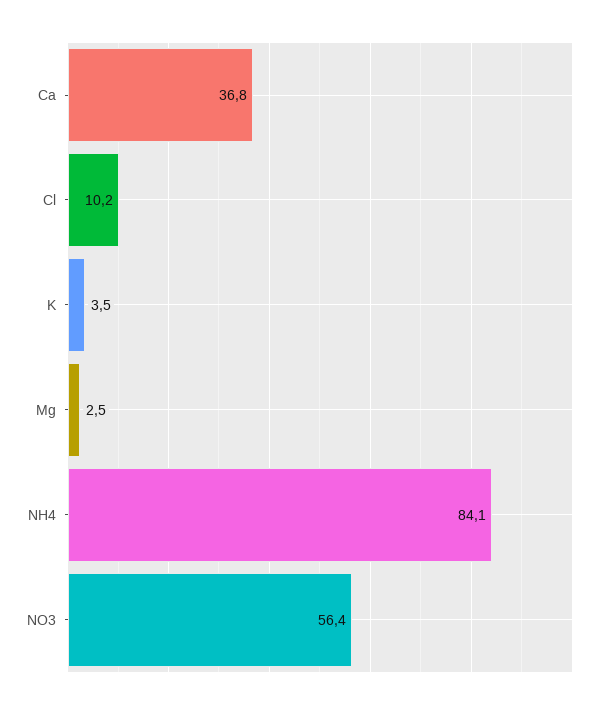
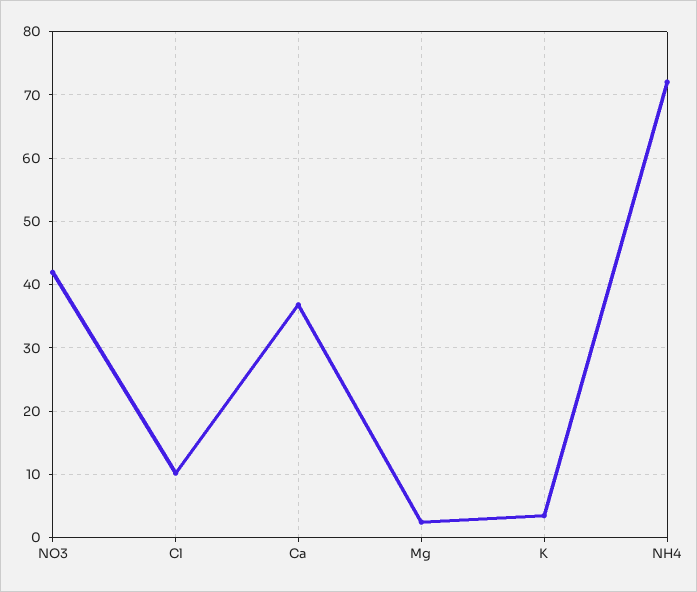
NH4: 84.1 -> 72
NO3: 56.4 -> 42

